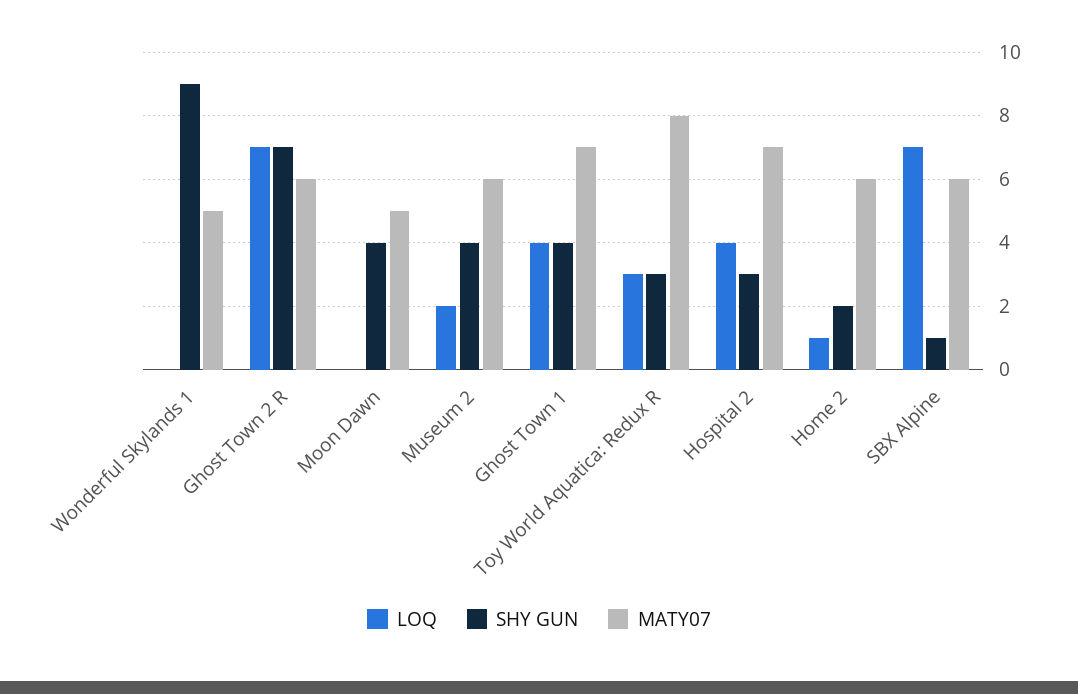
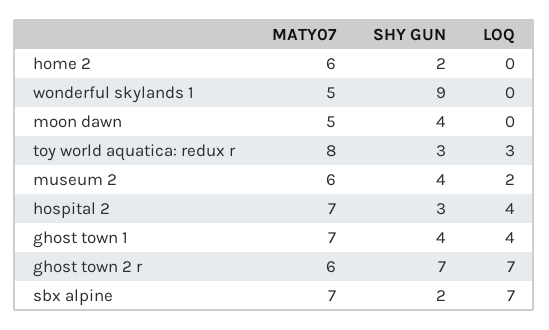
LOQ, Home 2: 1 -> 0
SHY GUN, SBX Alpine: 1 -> 2
MATY07, SBX Alpine: 6 -> 7

